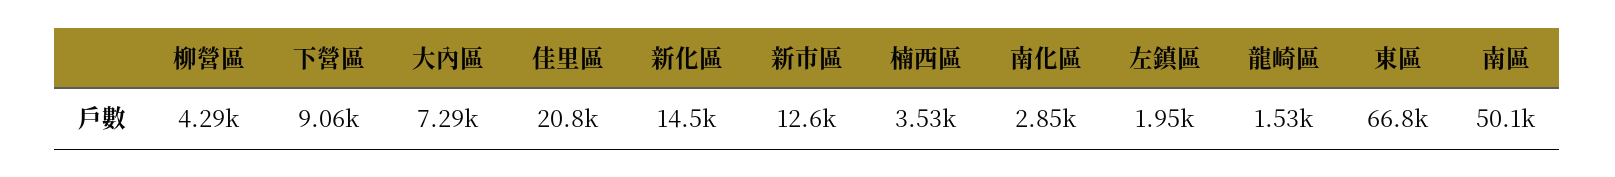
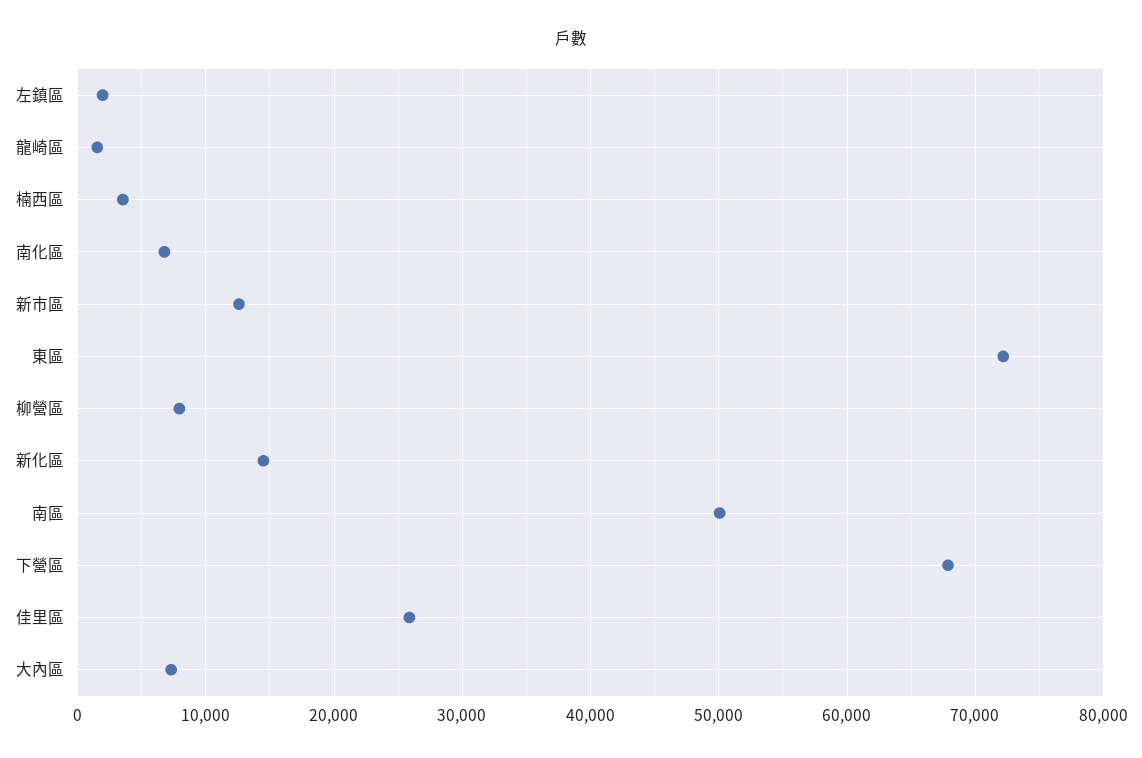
柳營區: 4290 -> 8000
下營區: 9060 -> 68000
佳里區: 20800 -> 26000
南化區: 2850 -> 7000
東區: 66800 -> 72000

